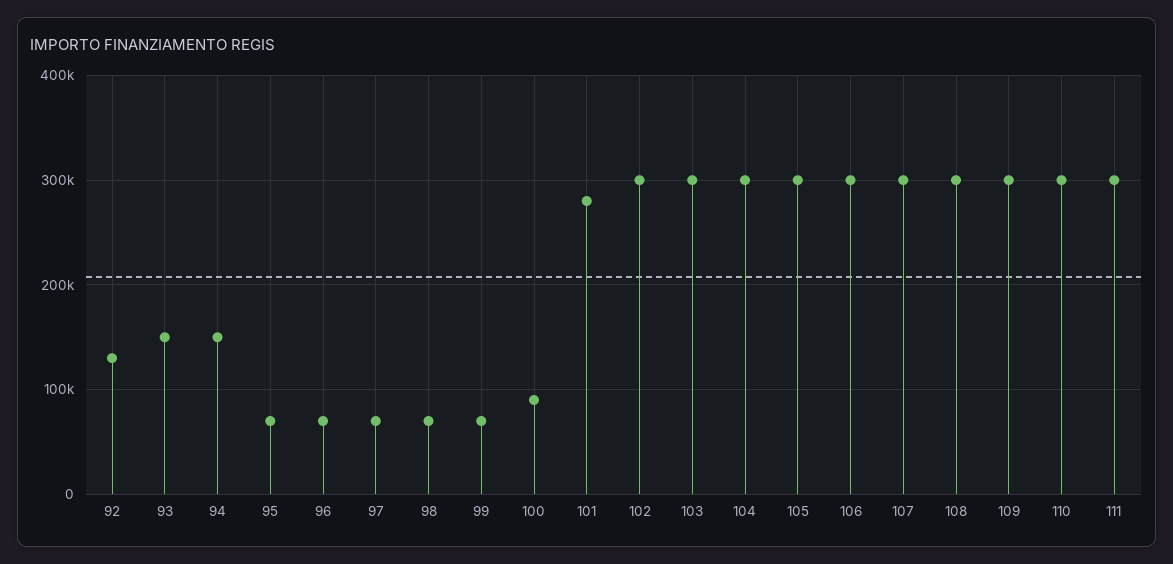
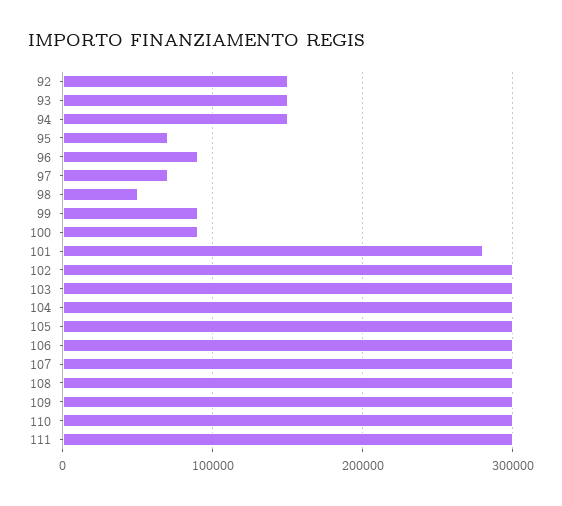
92: 130000 -> 150000
96: 70000 -> 90000
98: 70000 -> 50000
99: 70000 -> 90000

